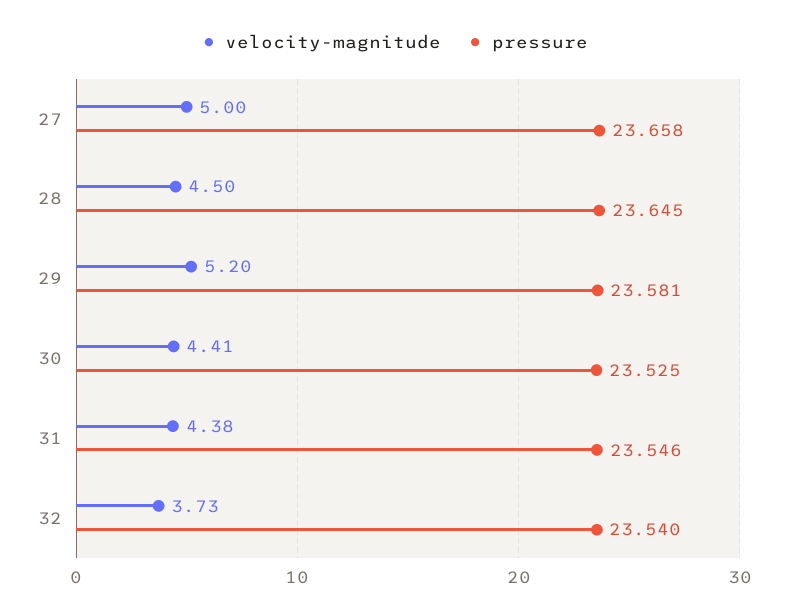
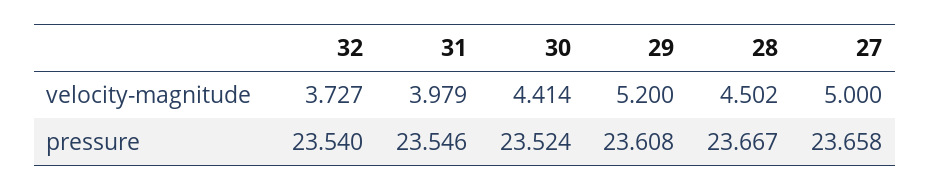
pressure, 28: 23.645 -> 23.667
pressure, 29: 23.581 -> 23.608
pressure, 30: 23.525 -> 23.524
velocity-magnitude, 31: 4.38 -> 3.979

